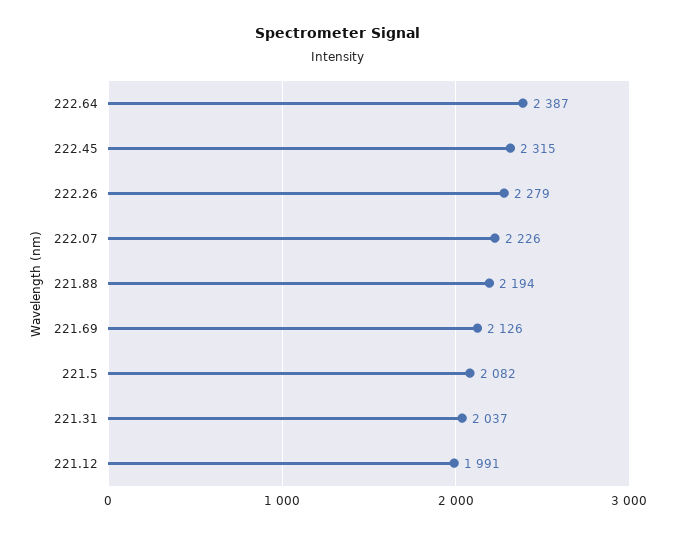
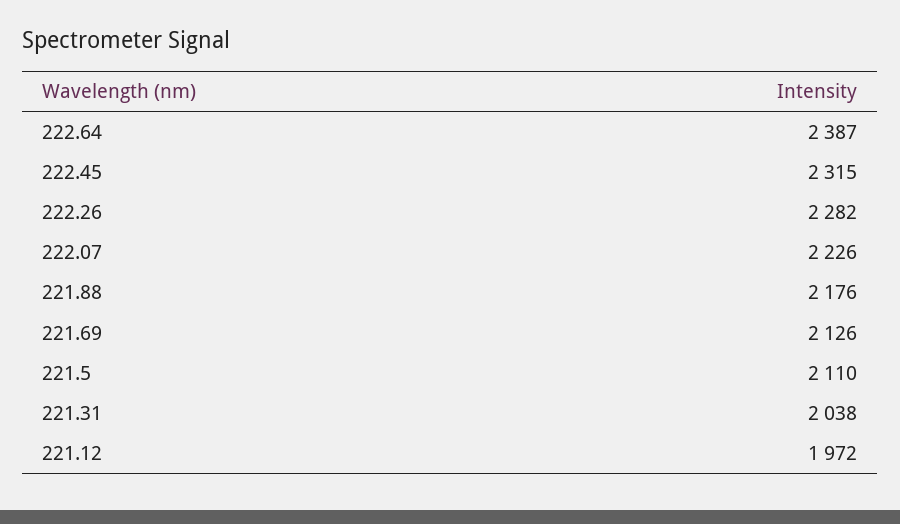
222.26: 2279 -> 2282
221.88: 2194 -> 2176
221.5: 2082 -> 2110
221.31: 2037 -> 2038
221.12: 1991 -> 1972

